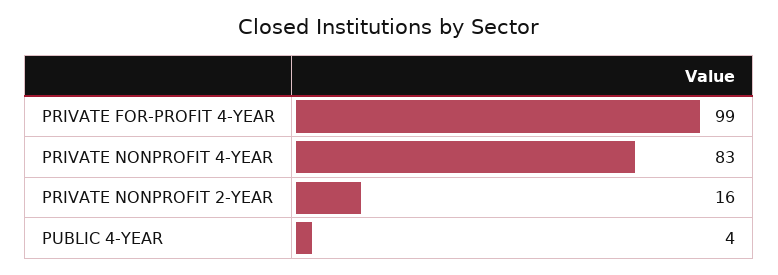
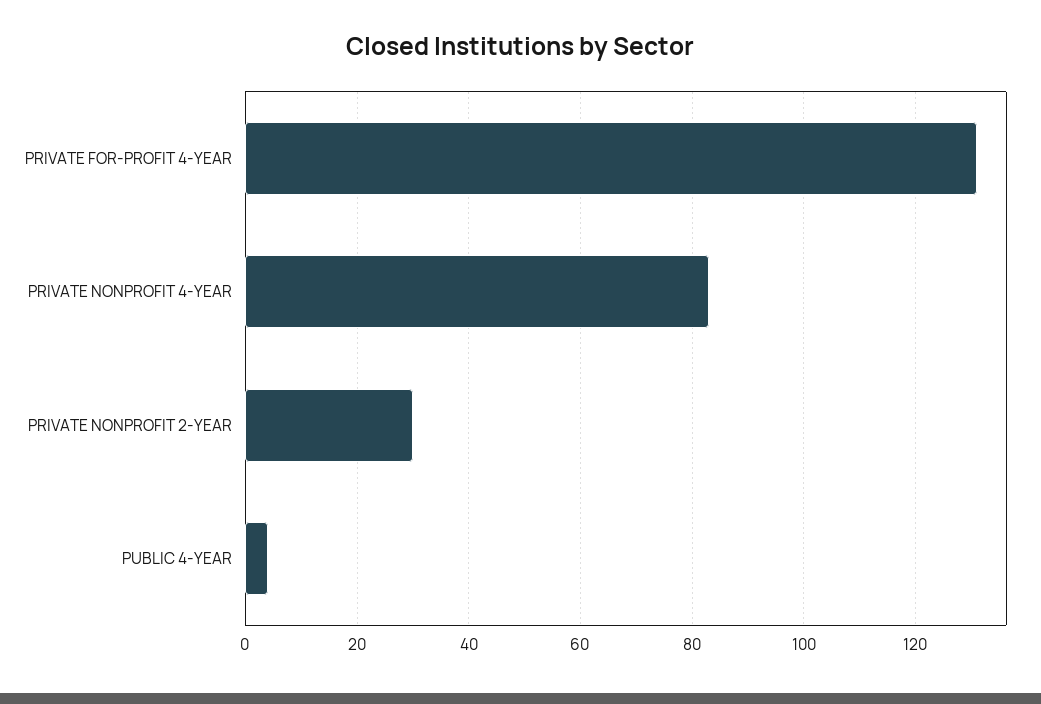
PRIVATE FOR-PROFIT 4-YEAR: 99 -> 130
PRIVATE NONPROFIT 2-YEAR: 16 -> 30

